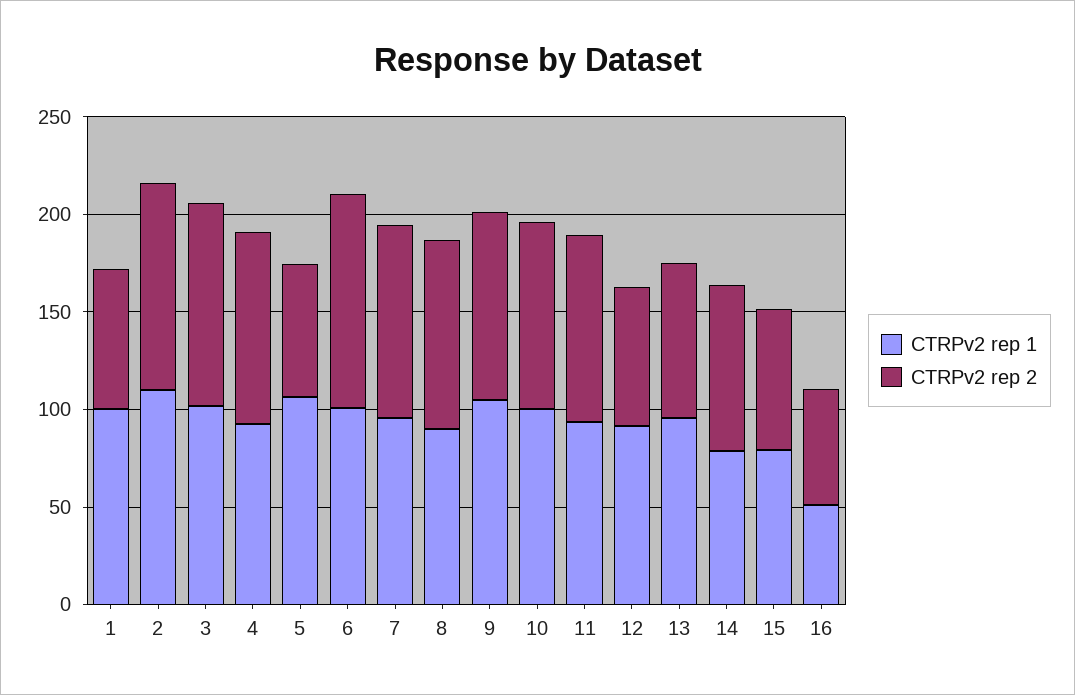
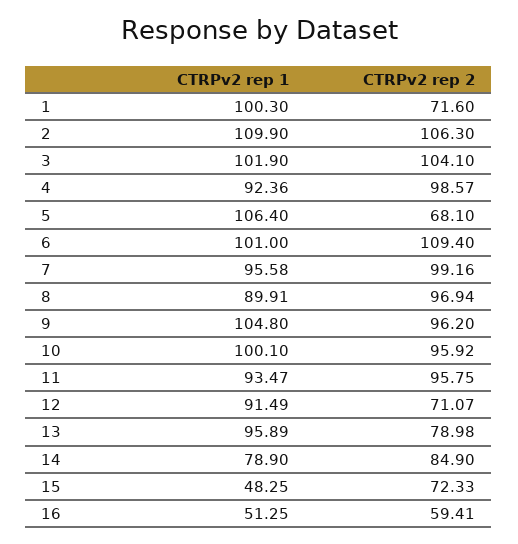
CTRPv2 rep 1, 15: 80 -> 48.25

